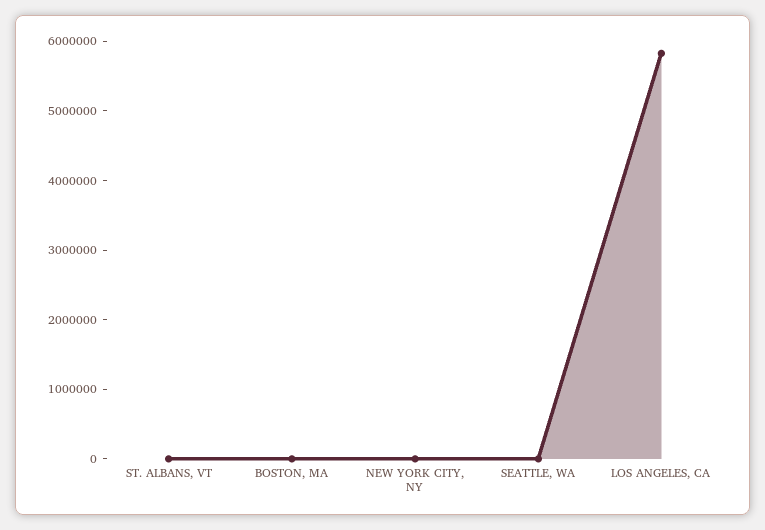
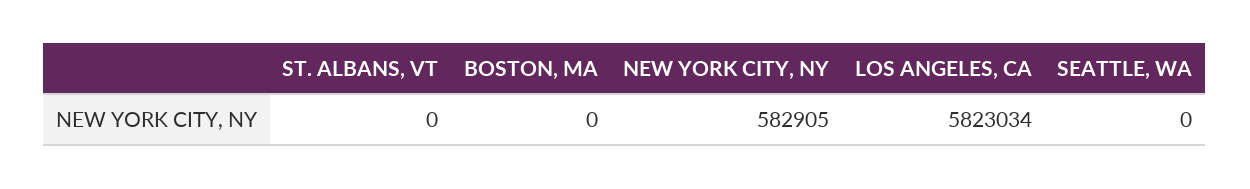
NEW YORK CITY, NY: 0 -> 582905

